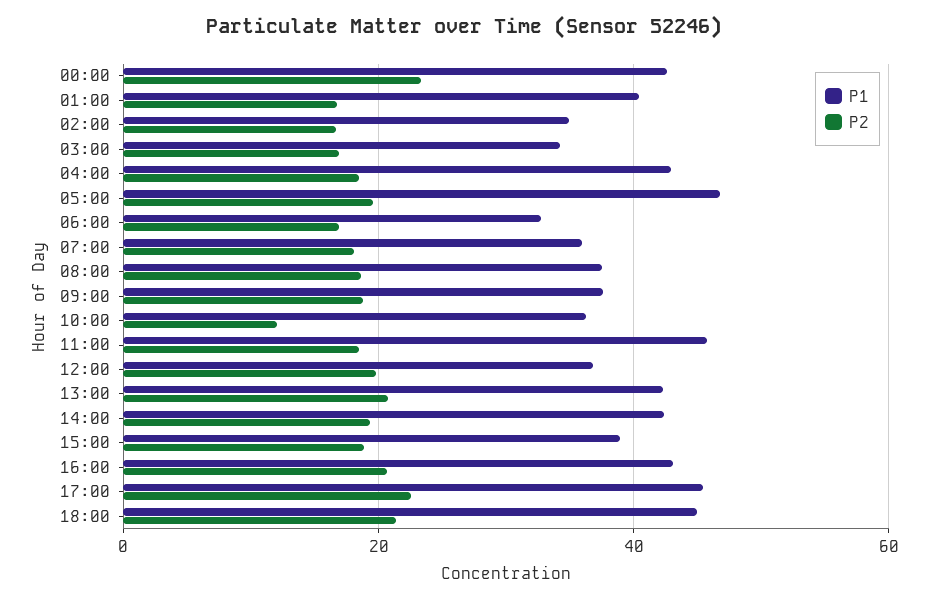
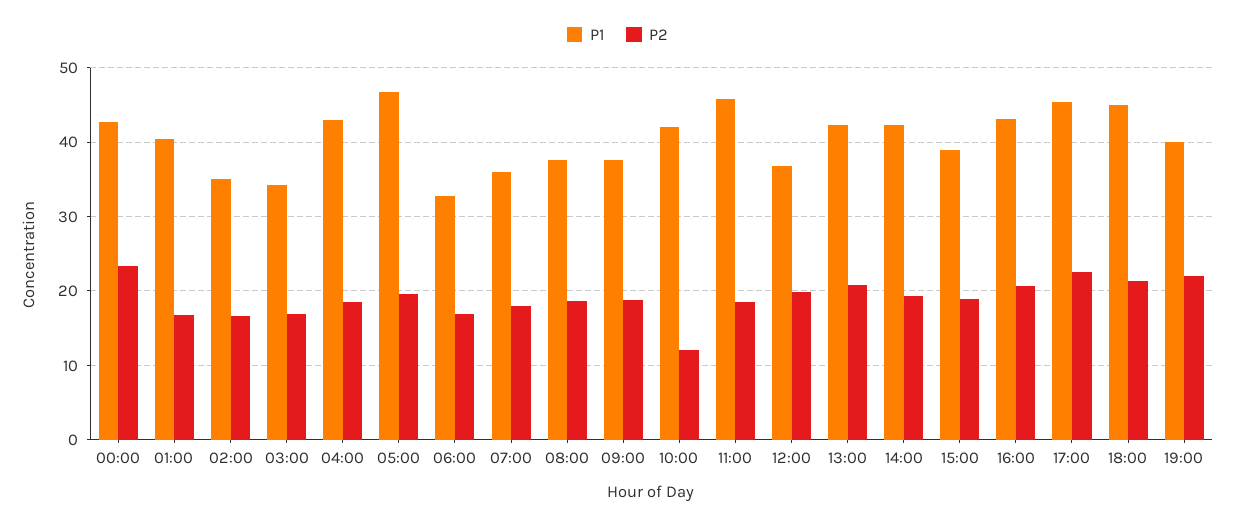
P1, 10:00: 36 -> 42
P1, 19:00: none -> 40
P2, 19:00: none -> 22

